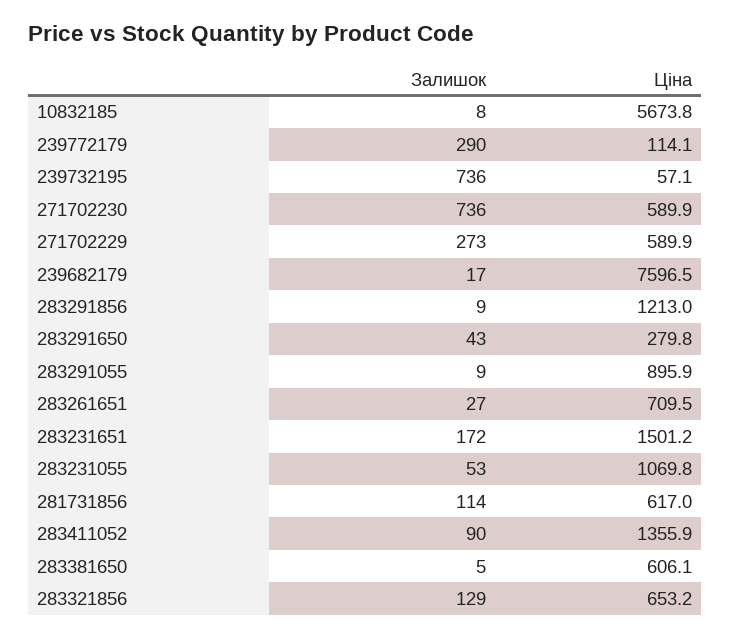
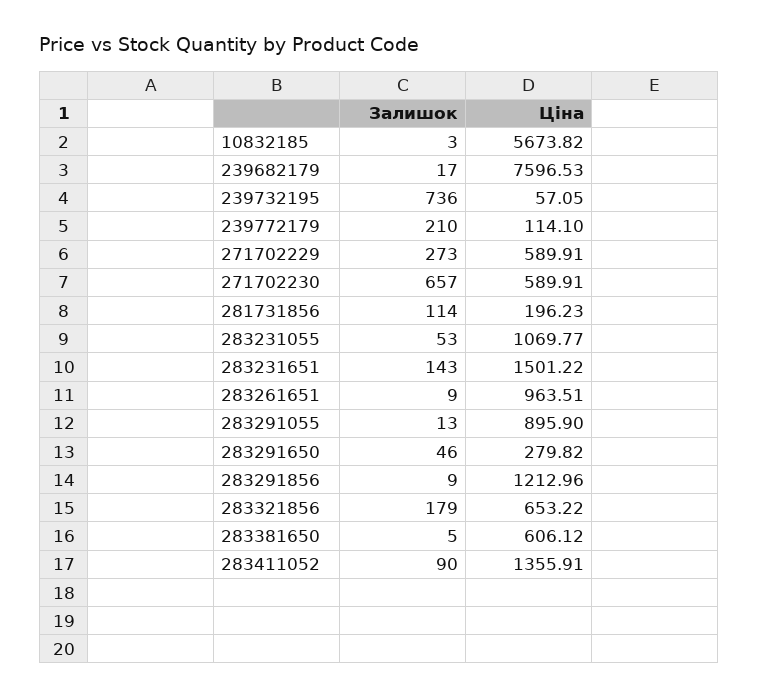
Залишок, 10832185: 8 -> 3
Залишок, 239772179: 290 -> 210
Залишок, 271702230: 736 -> 657
Залишок, 283291650: 43 -> 46
Залишок, 283291055: 9 -> 13
Залишок, 283261651: 27 -> 9
Ціна, 283261651: 709.5 -> 963.51
Залишок, 283231651: 172 -> 143
Ціна, 281731856: 617 -> 196.23
Залишок, 283321856: 129 -> 179

